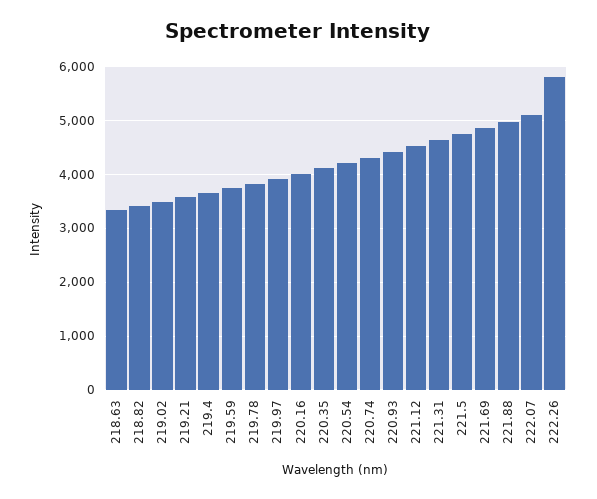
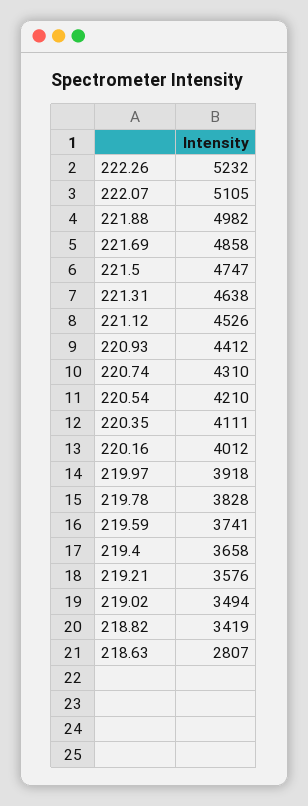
218.63: 3400 -> 2807
222.26: 5800 -> 5232

